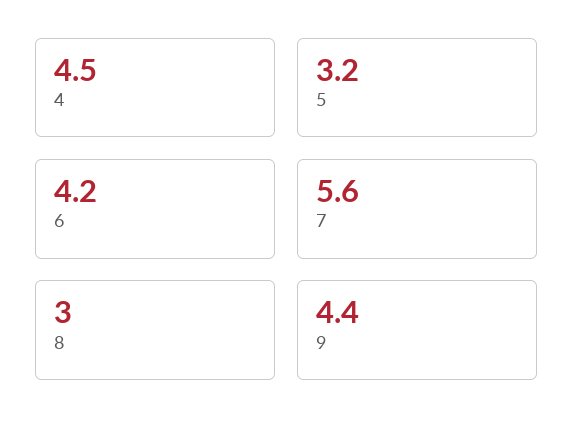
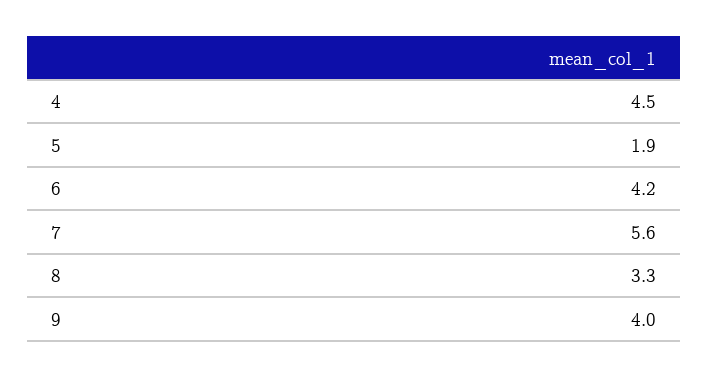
5: 3.2 -> 1.9
8: 3 -> 3.3
9: 4.4 -> 4

